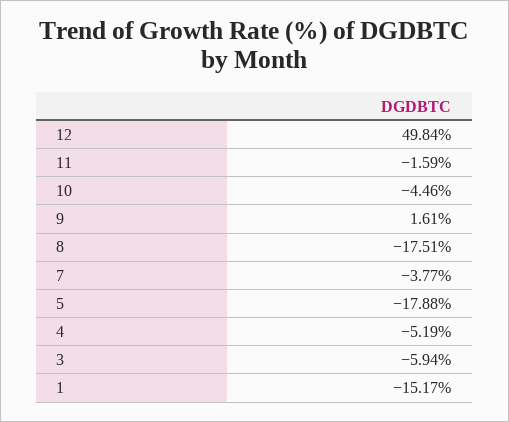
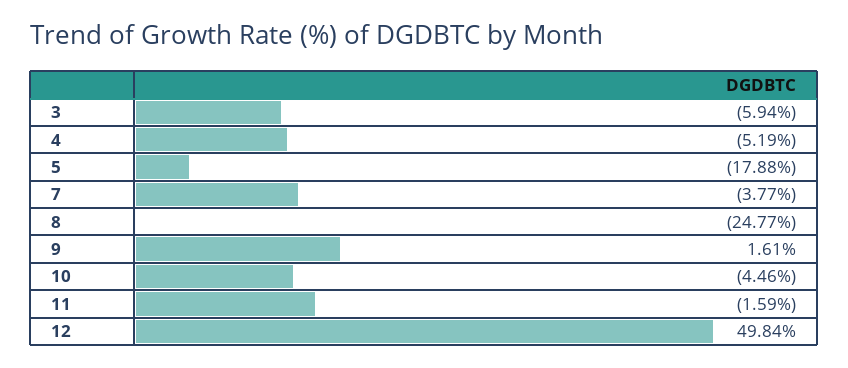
8: -17.51 -> -24.77
1: -15.17 -> none

